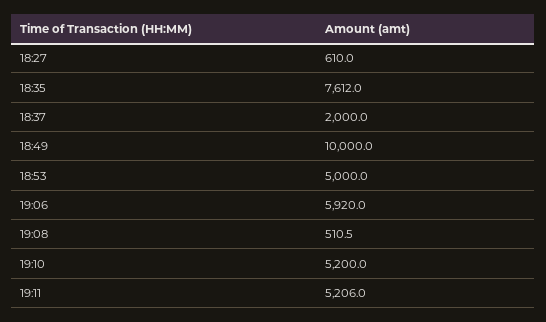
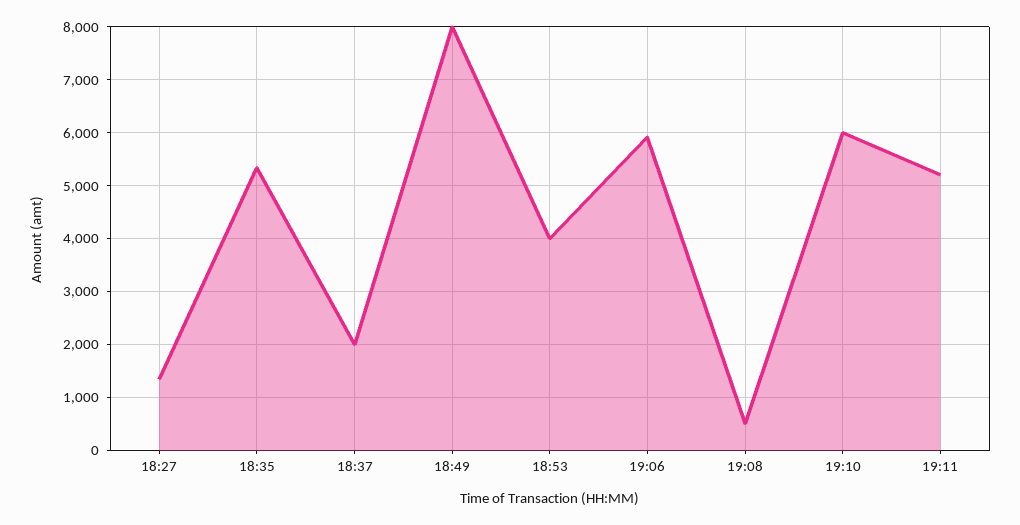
18:27: 610 -> 1400
18:35: 7612 -> 5400
18:49: 10000 -> 8000
18:53: 5000 -> 4000
19:10: 5200 -> 6000

